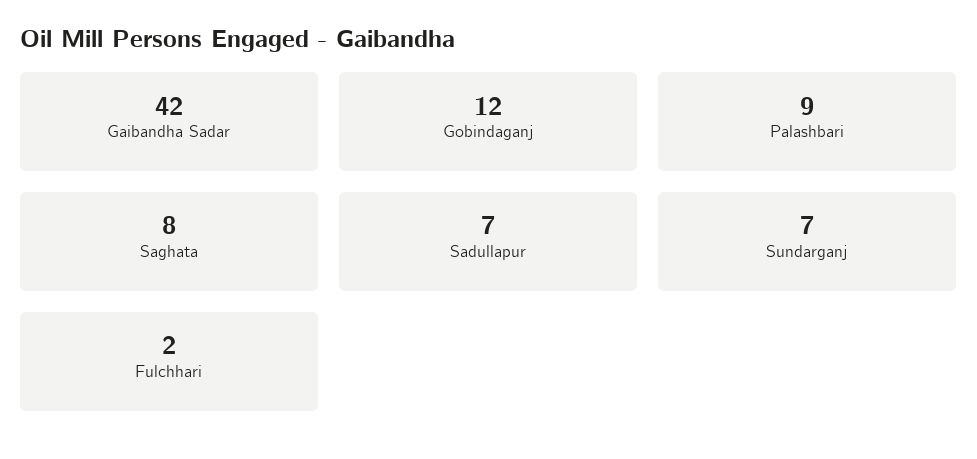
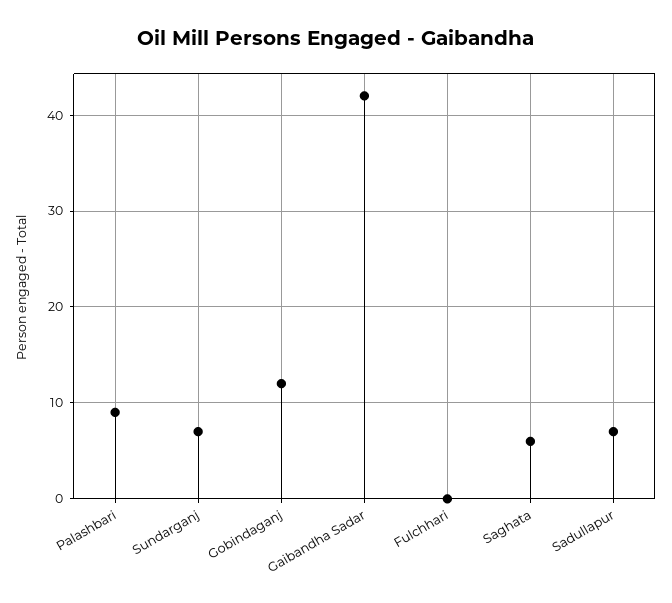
Saghata: 8 -> 6
Fulchhari: 2 -> 0

